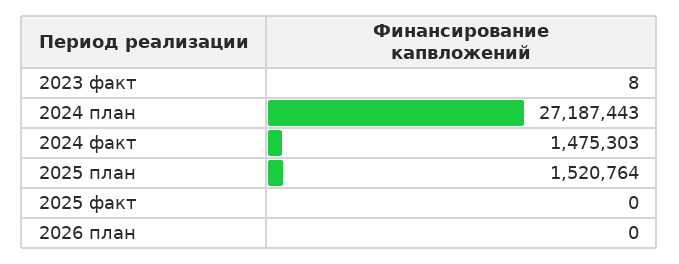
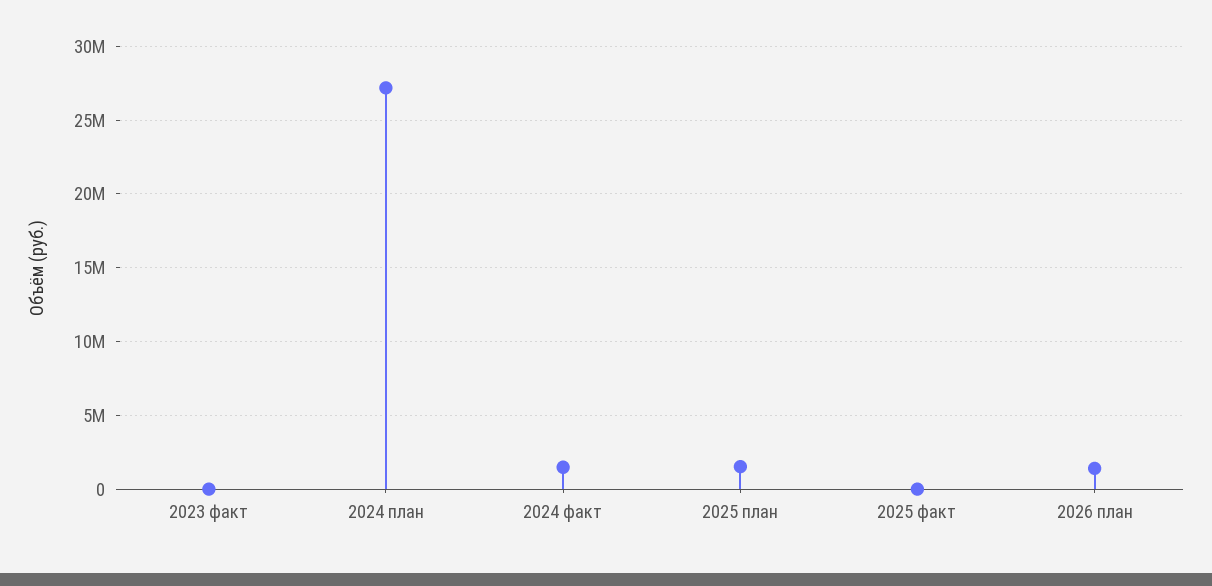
2026 план: 0 -> 1500000

